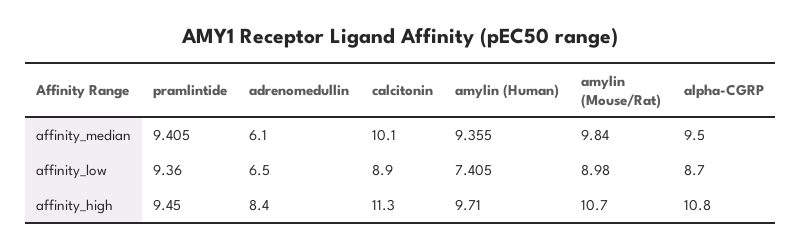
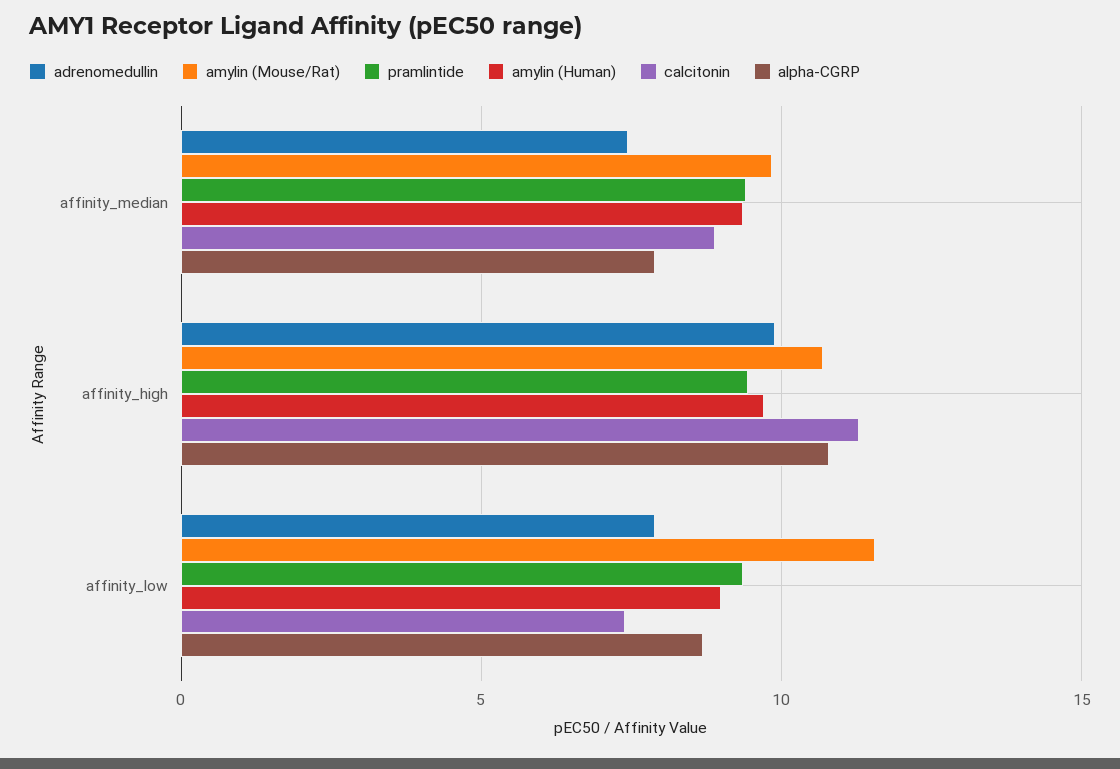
adrenomedullin, affinity_median: 6.1 -> 7.5
calcitonin, affinity_median: 10.1 -> 9
alpha-CGRP, affinity_median: 9.5 -> 8
adrenomedullin, affinity_low: 6.5 -> 8
calcitonin, affinity_low: 8.9 -> 7.5
amylin (Human), affinity_low: 7.405 -> 9
amylin (Mouse/Rat), affinity_low: 8.98 -> 11.5
adrenomedullin, affinity_high: 8.4 -> 10

